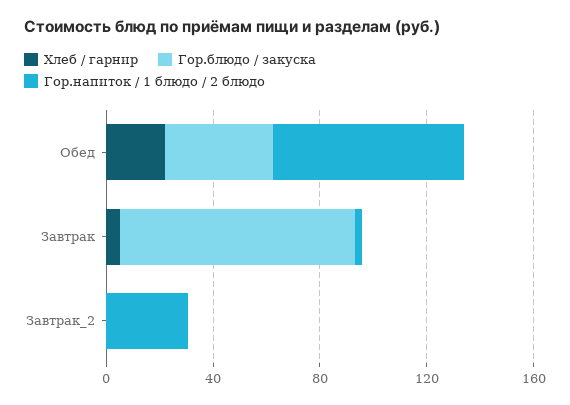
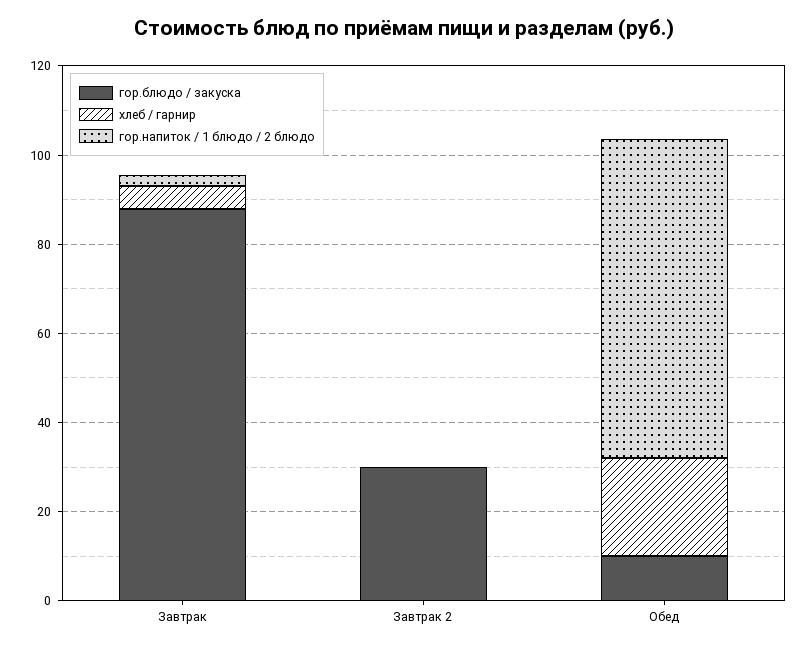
Гор.блюдо / закуска, Обед: 40 -> 10
Гор.блюдо / закуска, Завтрак_2: 0 -> 30
Гор.напиток / 1 блюдо / 2 блюдо, Завтрак_2: 30 -> 0

